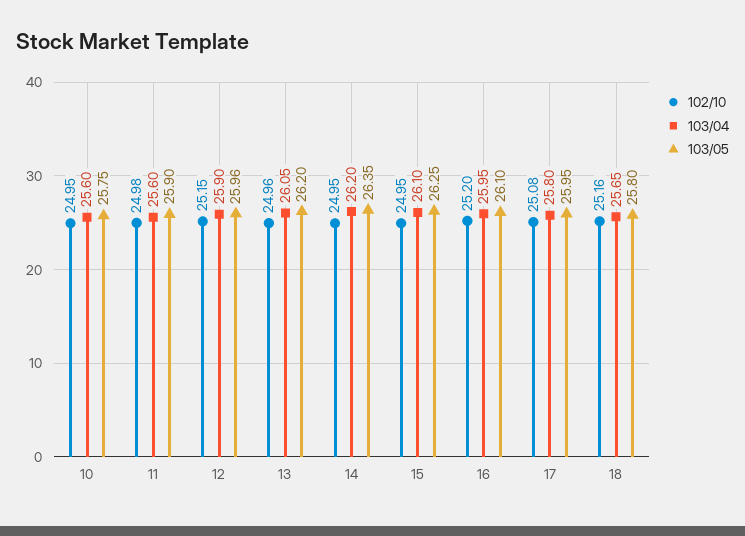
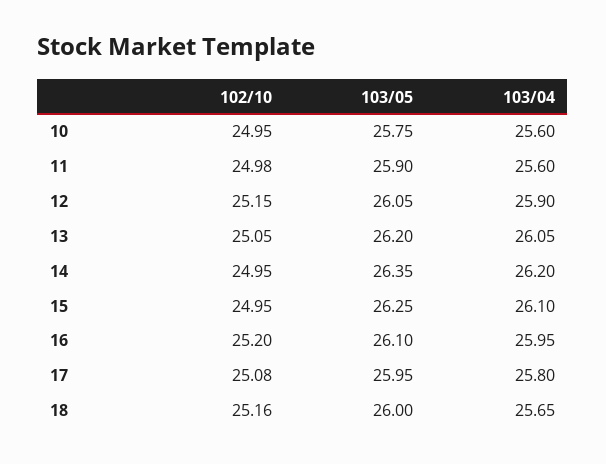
103/05, 12: 25.96 -> 26.05
102/10, 13: 24.96 -> 25.05
103/05, 18: 25.8 -> 26

